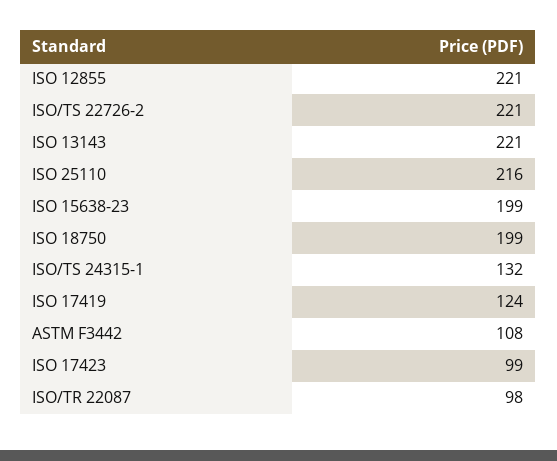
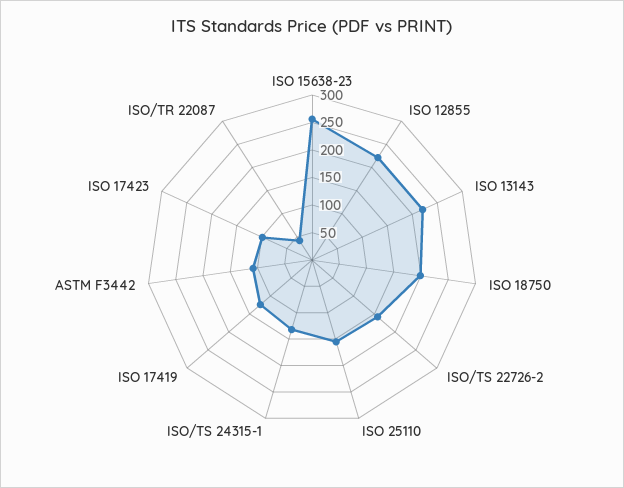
ISO/TS 22726-2: 221 -> 150
ISO 25110: 216 -> 150
ISO 15638-23: 199 -> 250
ISO/TR 22087: 98 -> 50

